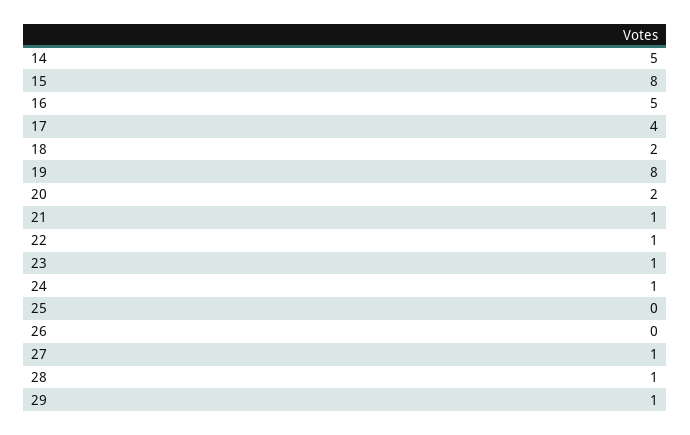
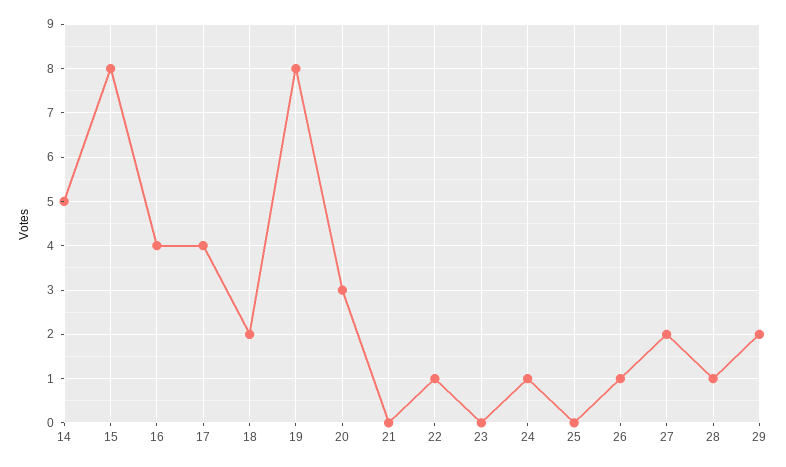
16: 5 -> 4
20: 2 -> 3
21: 1 -> 0
23: 1 -> 0
26: 0 -> 1
27: 1 -> 2
29: 1 -> 2

